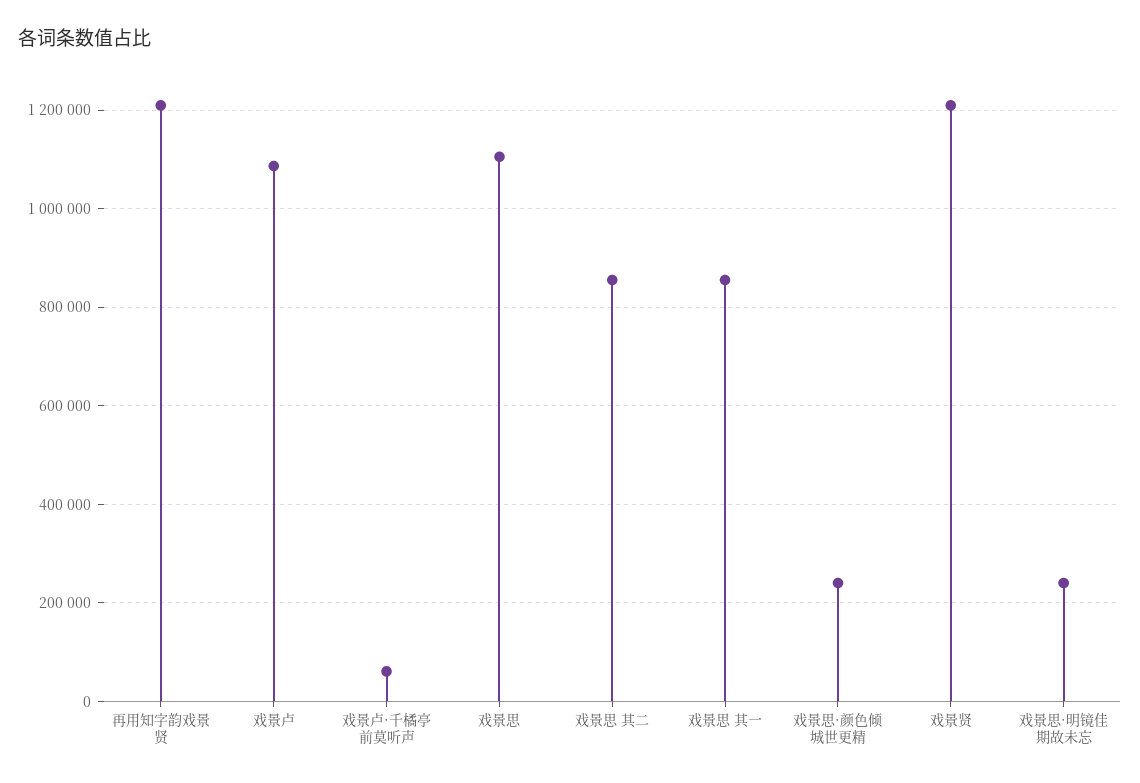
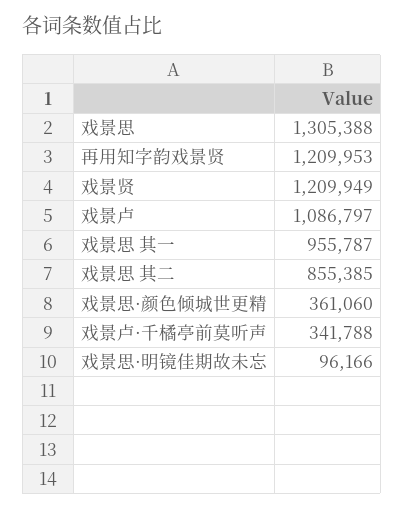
戏景卢·千橘亭前莫听声: 60000 -> 341788
戏景思: 1100000 -> 1305388
戏景思 其一: 860000 -> 955787
戏景思·颜色倾城世更精: 240000 -> 361060
戏景思·明镜佳期故未忘: 240000 -> 96166

